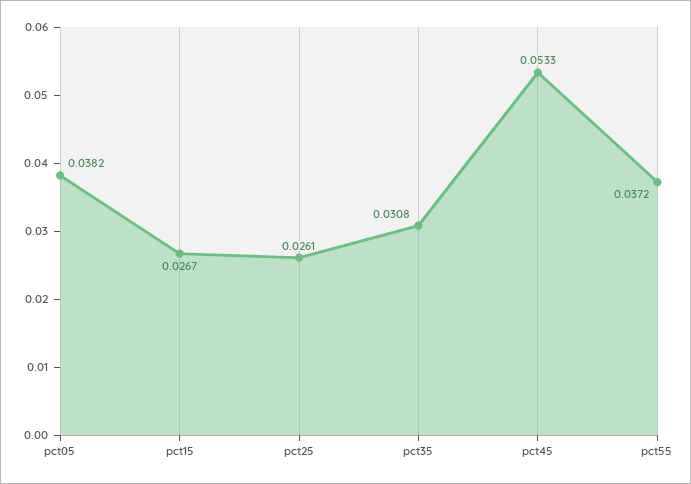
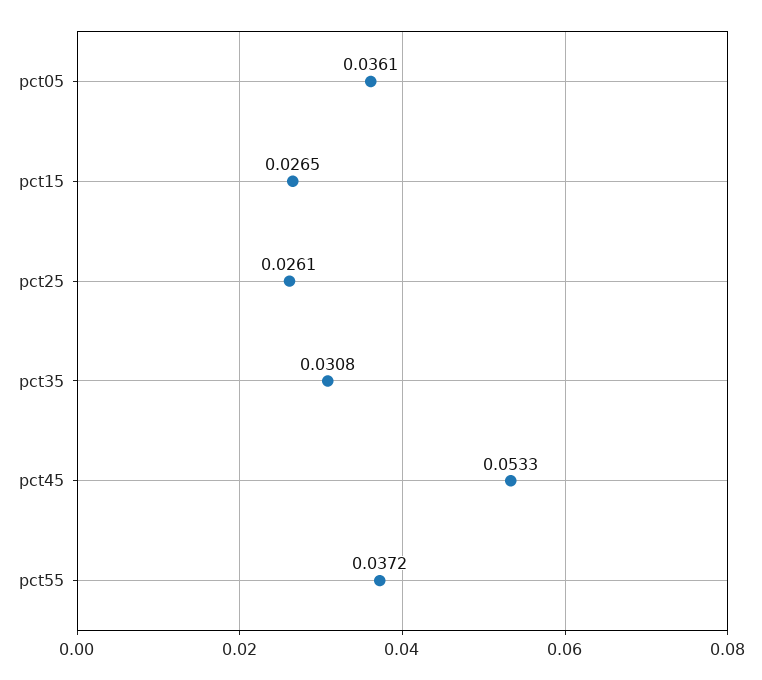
pct05: 0.0382 -> 0.0361
pct15: 0.0267 -> 0.0265

